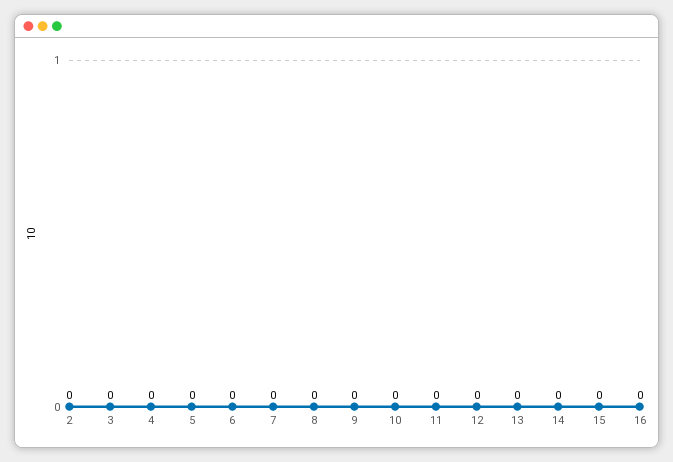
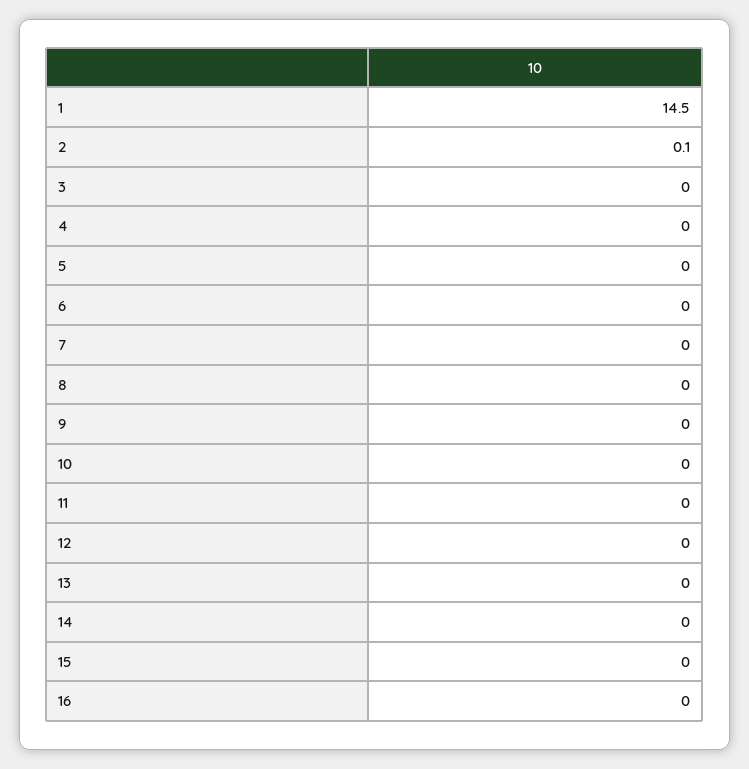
2: 0 -> 0.1
1: none -> 14.5

